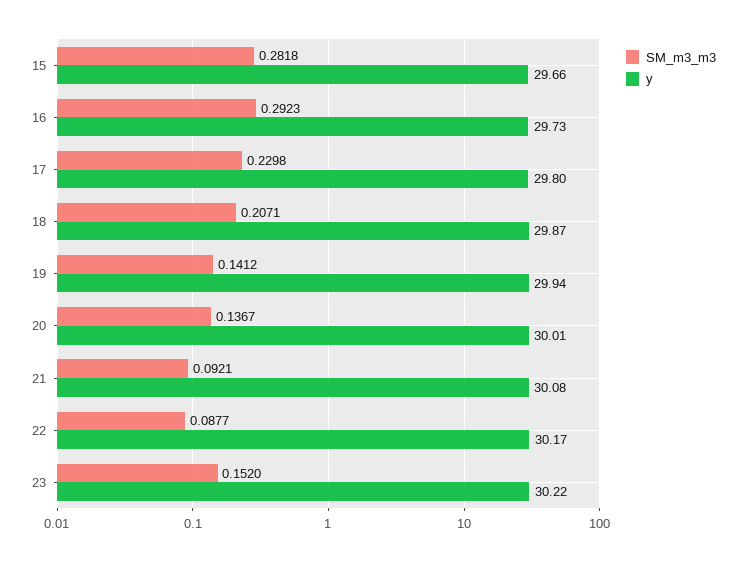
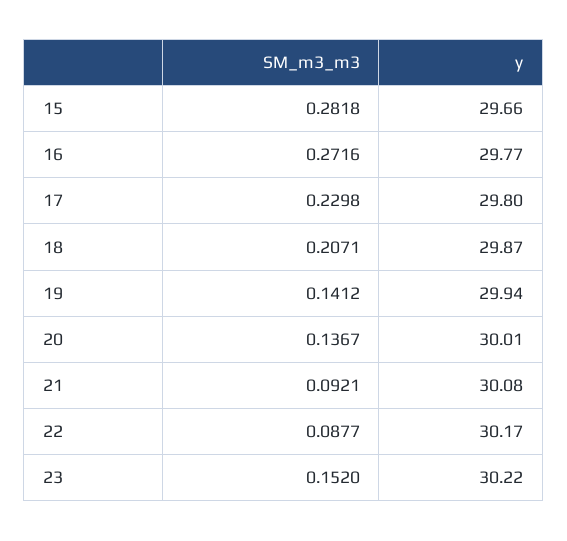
SM_m3_m3, 16: 0.2923 -> 0.2716
y, 16: 29.73 -> 29.77

